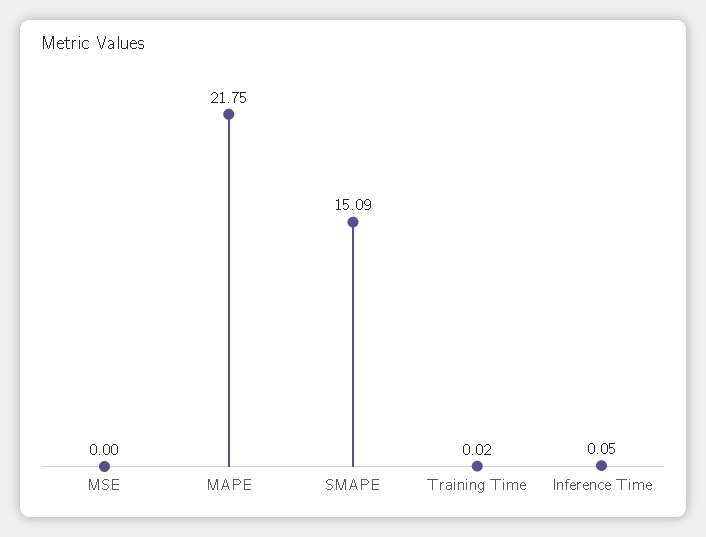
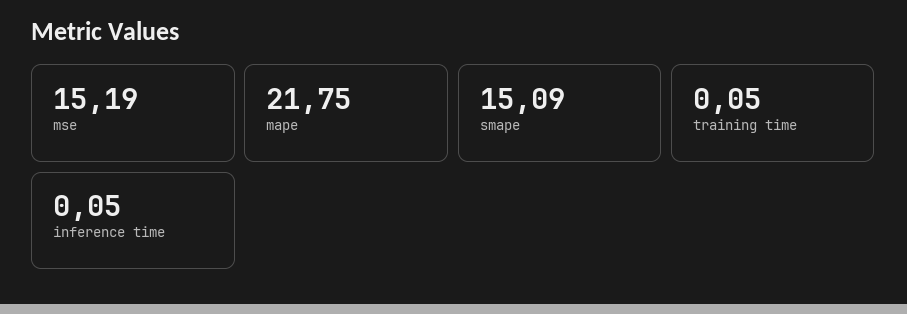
MSE: 0 -> 15.19
Training Time: 0.02 -> 0.05

